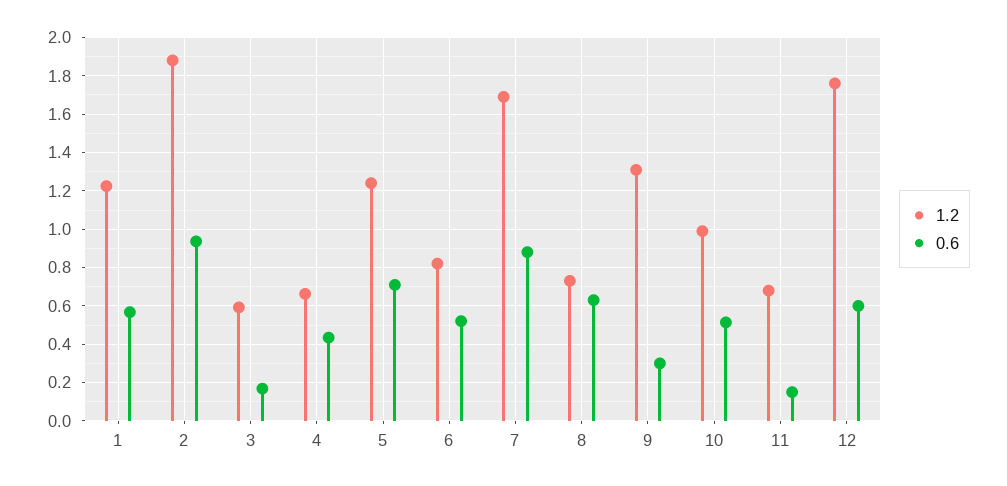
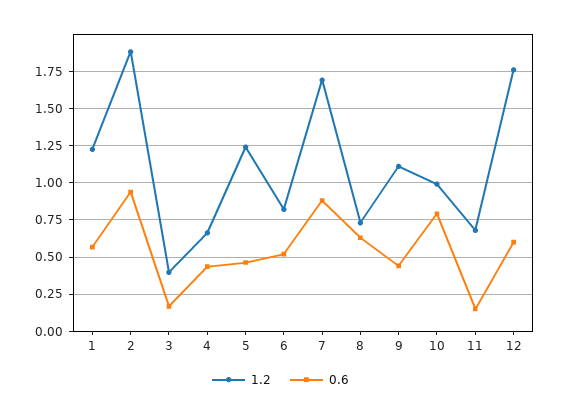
1.2, 3: 0.6 -> 0.4
0.6, 5: 0.7 -> 0.45
1.2, 9: 1.3 -> 1.1
0.6, 9: 0.3 -> 0.45
0.6, 10: 0.5 -> 0.8

